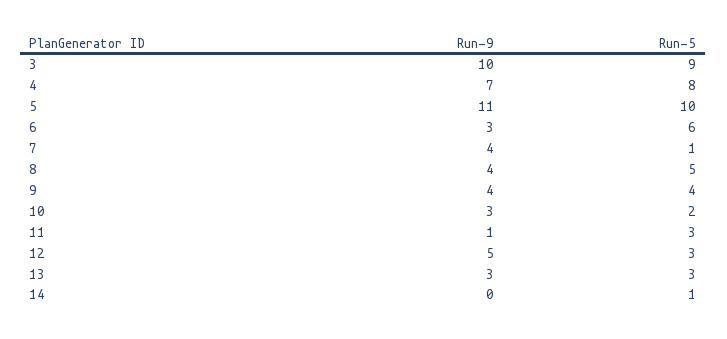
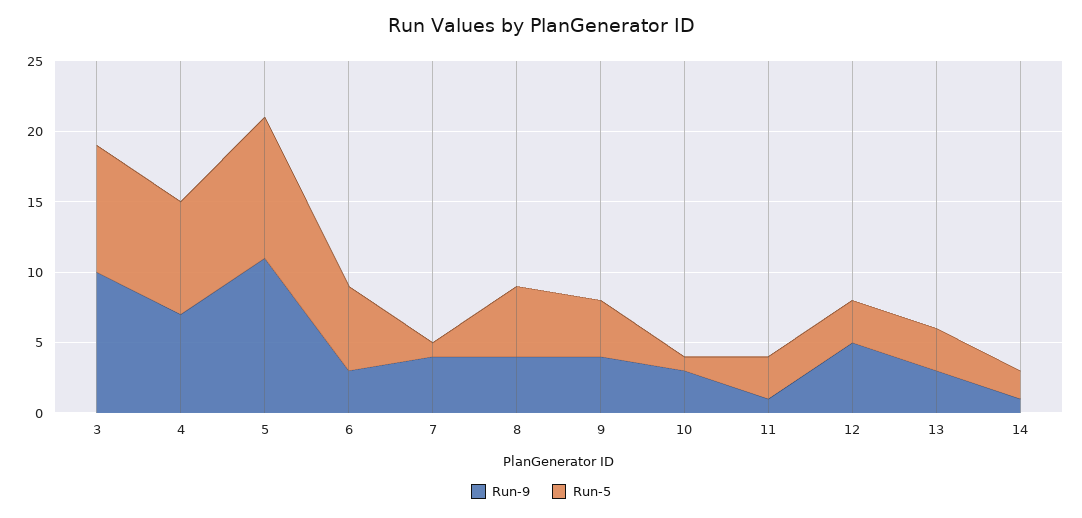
Run-5, 10: 2 -> 1
Run-9, 14: 0 -> 1
Run-5, 14: 1 -> 2

